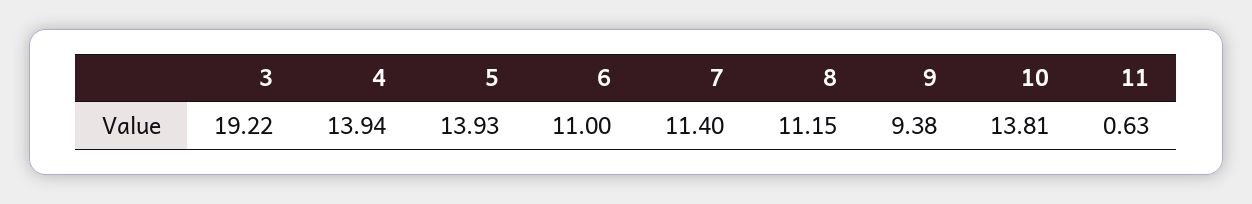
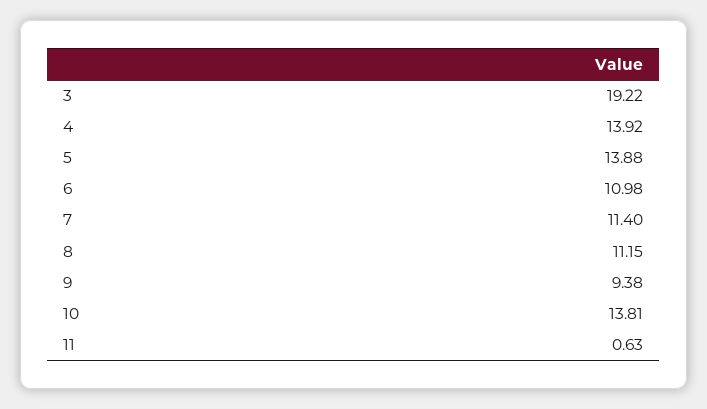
4: 13.94 -> 13.92
5: 13.93 -> 13.88
6: 11 -> 10.98

